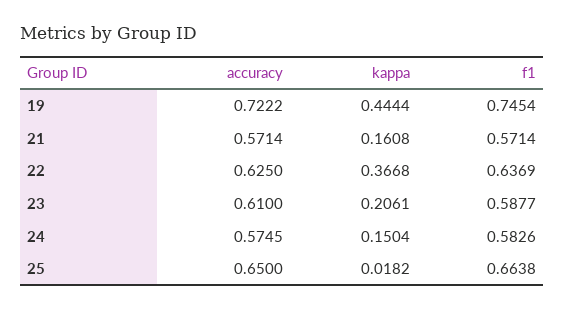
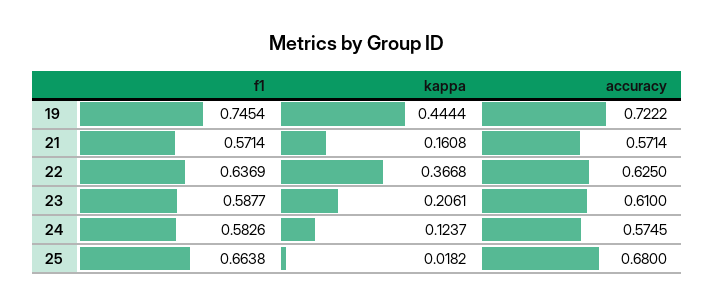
kappa, 24: 0.1504 -> 0.1237
accuracy, 25: 0.65 -> 0.68

